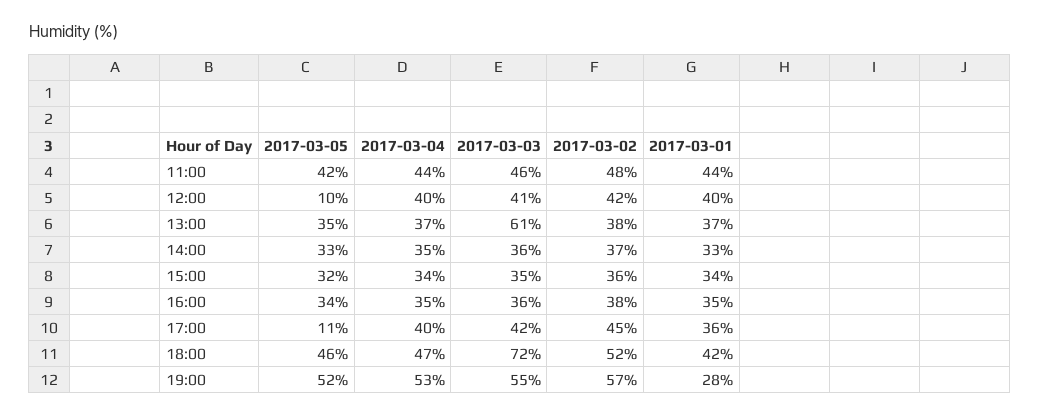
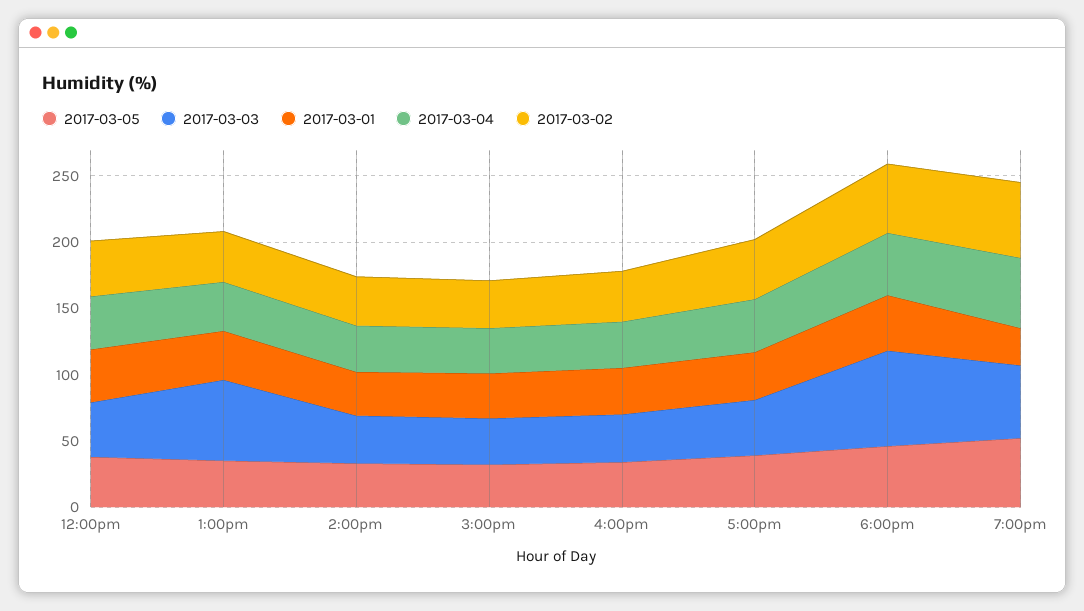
2017-03-05, 11:00: 42 -> none
2017-03-04, 11:00: 44 -> none
2017-03-03, 11:00: 46 -> none
2017-03-02, 11:00: 48 -> none
2017-03-01, 11:00: 44 -> none
2017-03-05, 12:00: 10 -> 40
2017-03-05, 17:00: 11 -> 40

